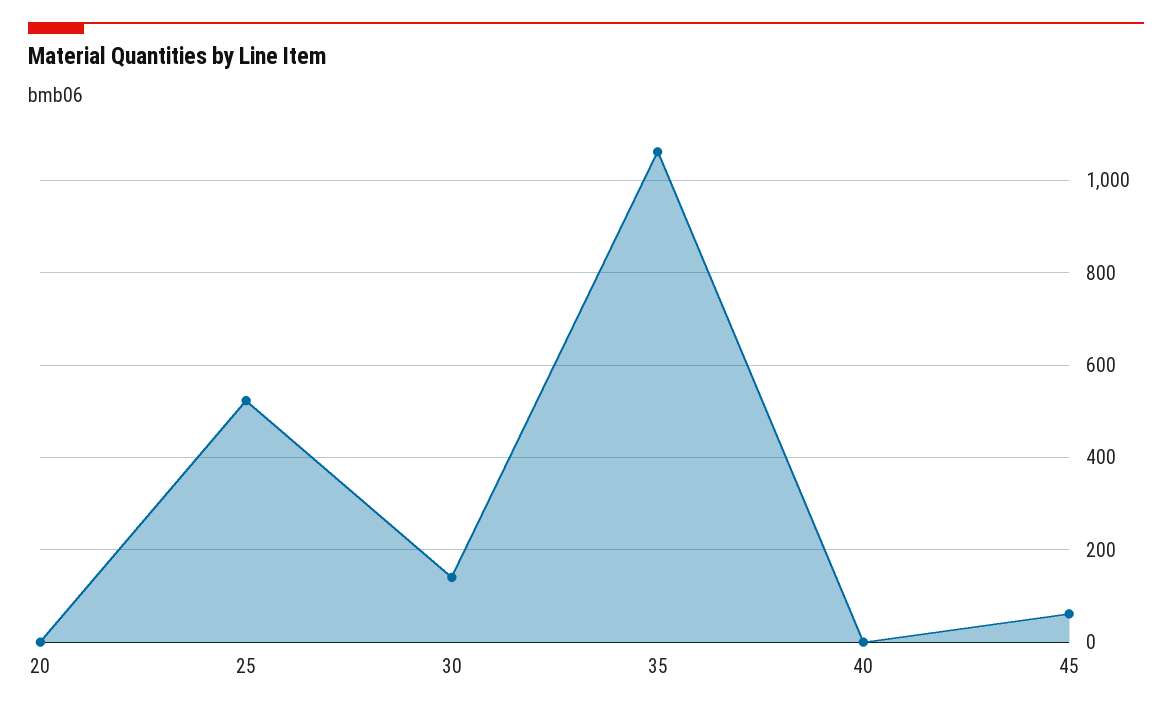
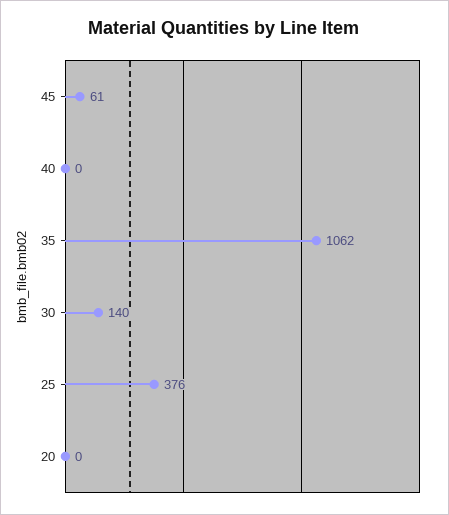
25: 520 -> 376

